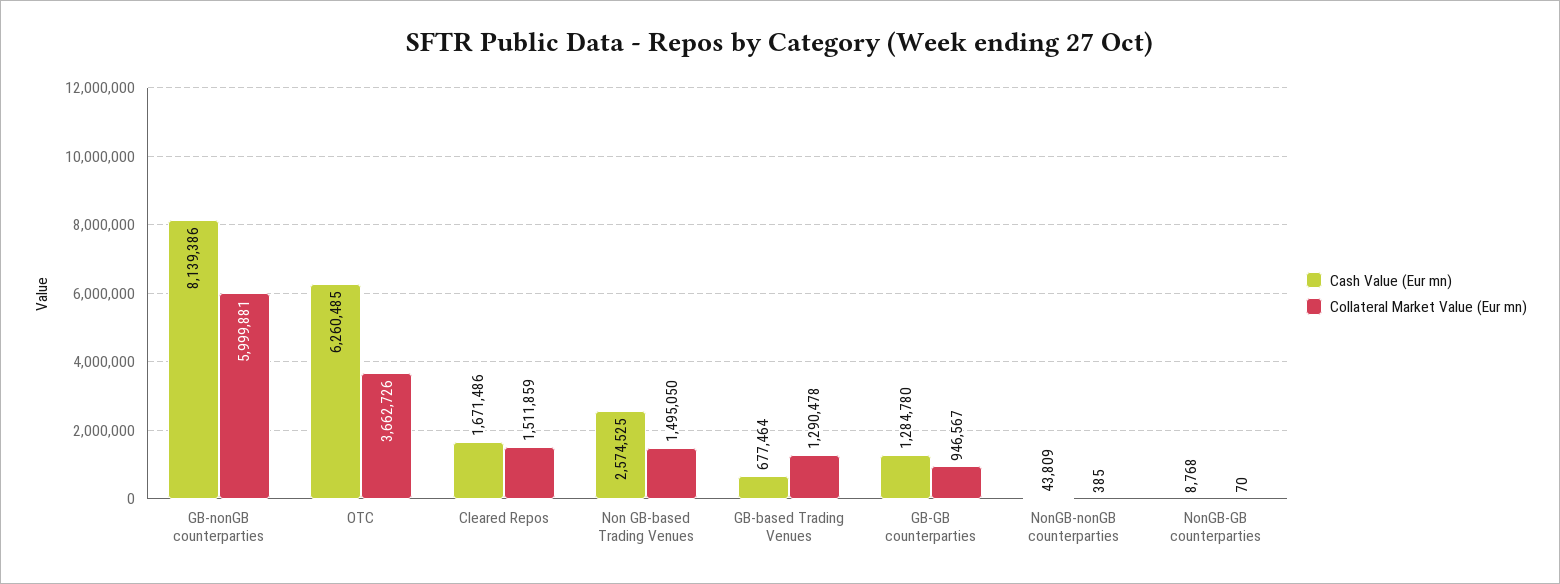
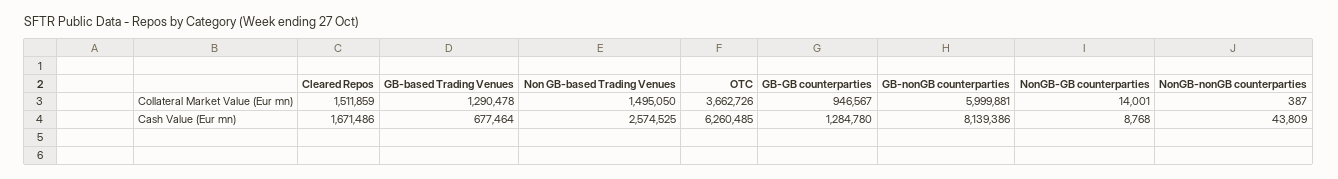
Collateral Market Value (Eur mn), NonGB-nonGB counterparties: 385 -> 387
Collateral Market Value (Eur mn), NonGB-GB counterparties: 70 -> 14001

